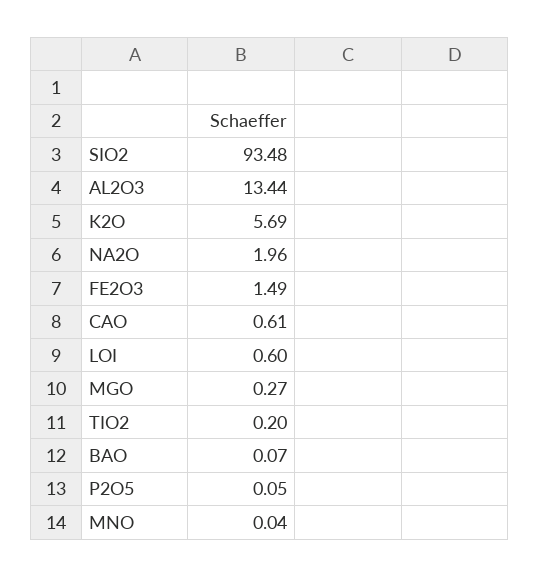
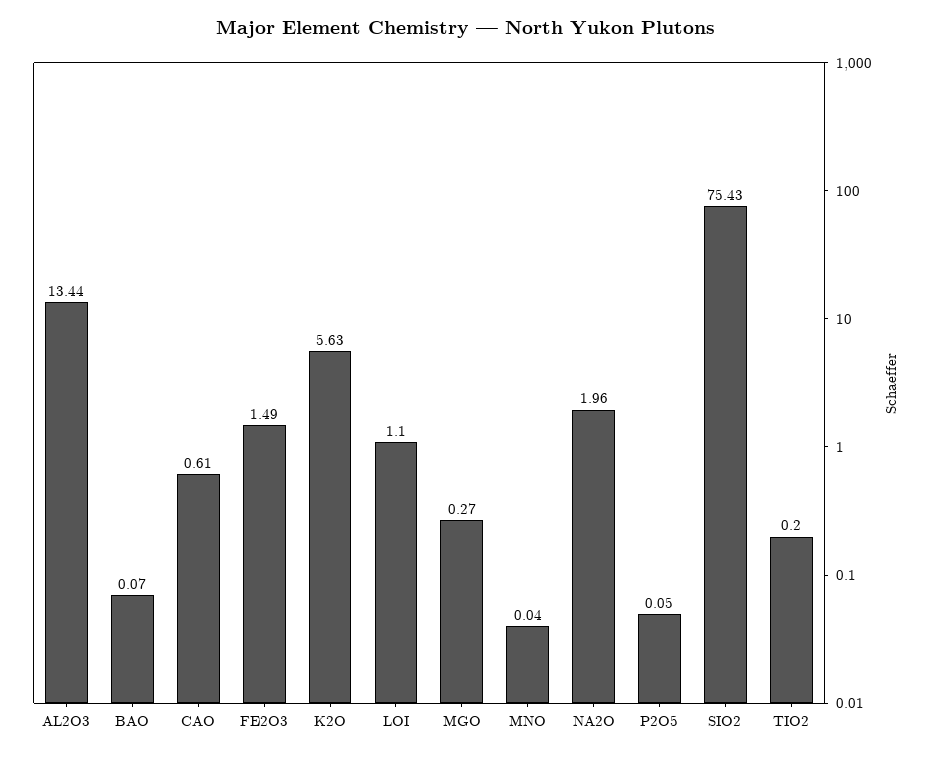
SIO2: 93.48 -> 75.43
K2O: 5.69 -> 5.63
LOI: 0.6 -> 1.1

